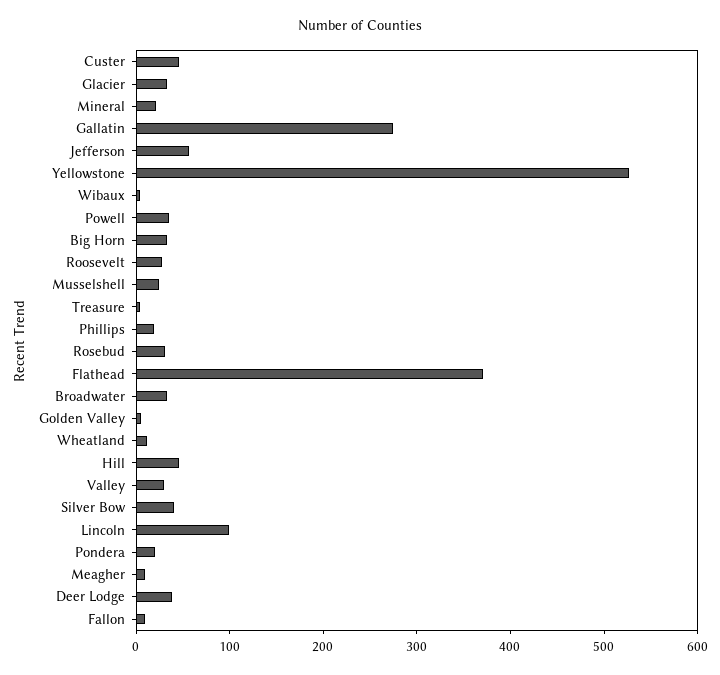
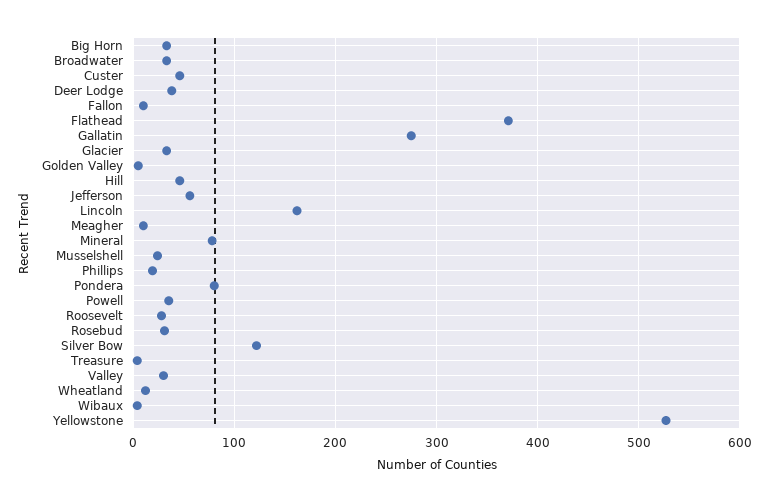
Mineral: 20 -> 80
Silver Bow: 40 -> 120
Lincoln: 100 -> 160
Pondera: 20 -> 80

